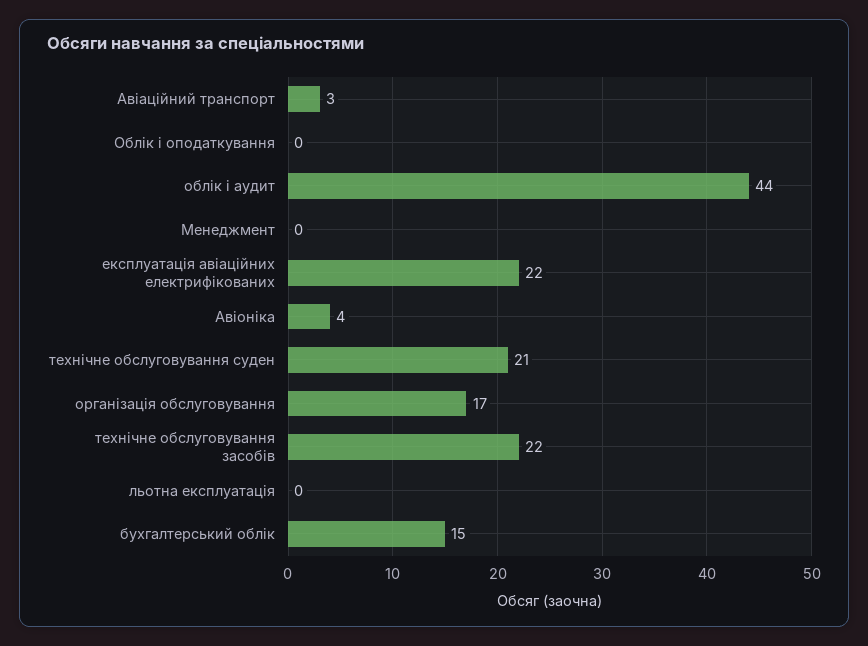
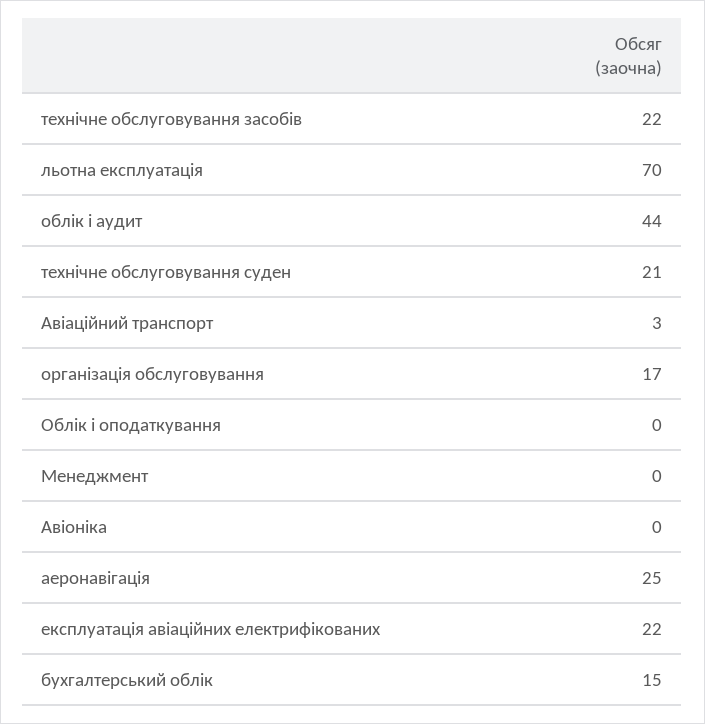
Авіоніка: 4 -> 0
льотна експлуатація: 0 -> 70
аеронавігація: none -> 25

